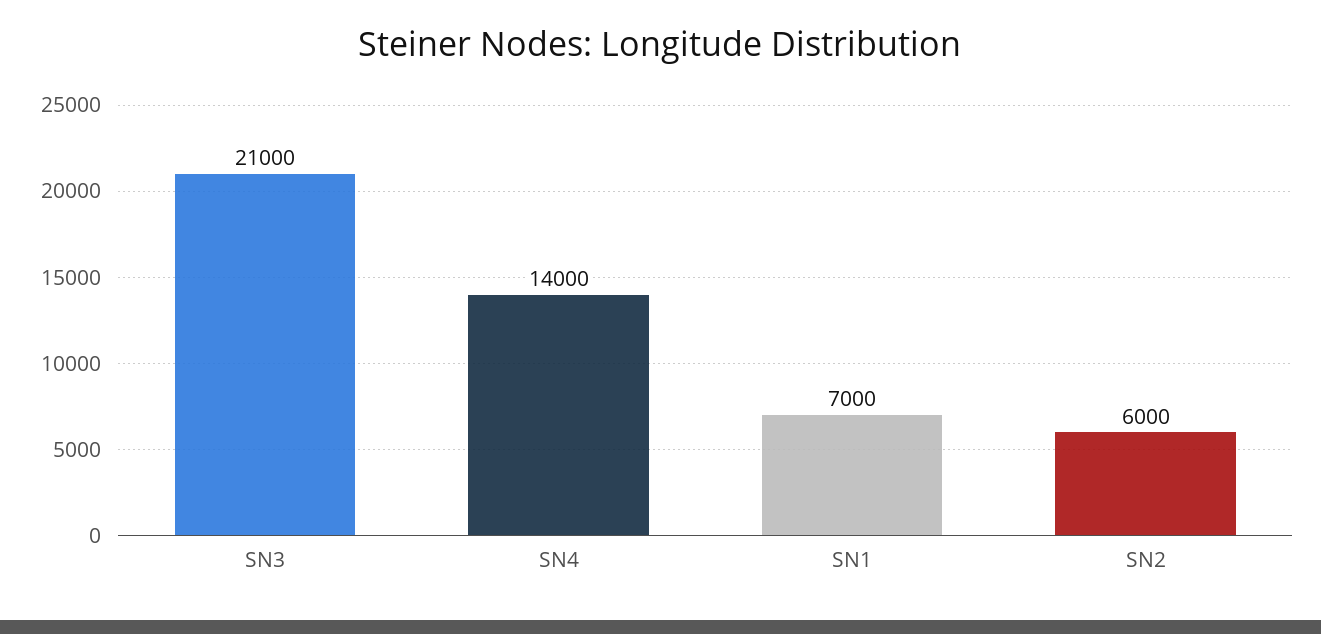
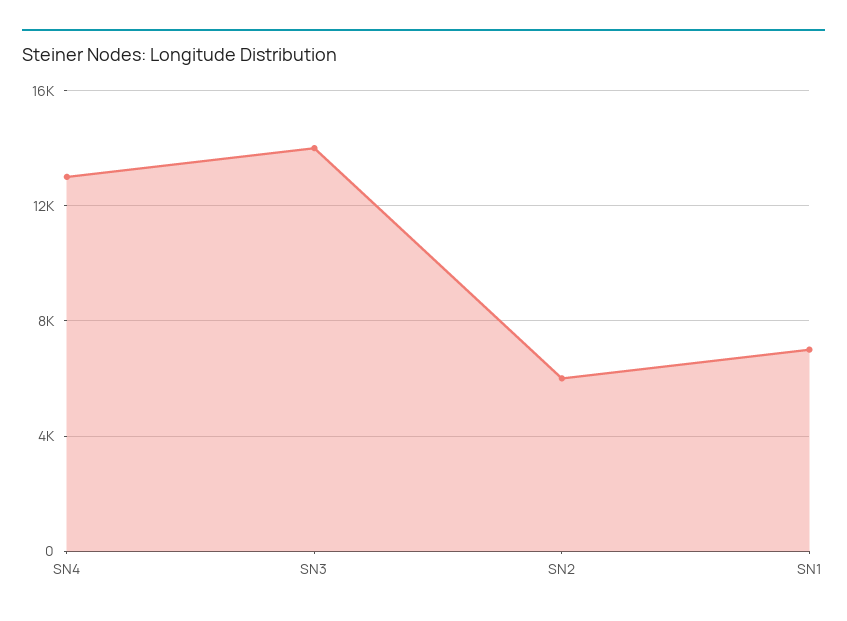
SN3: 21000 -> 14000
SN4: 14000 -> 13000

